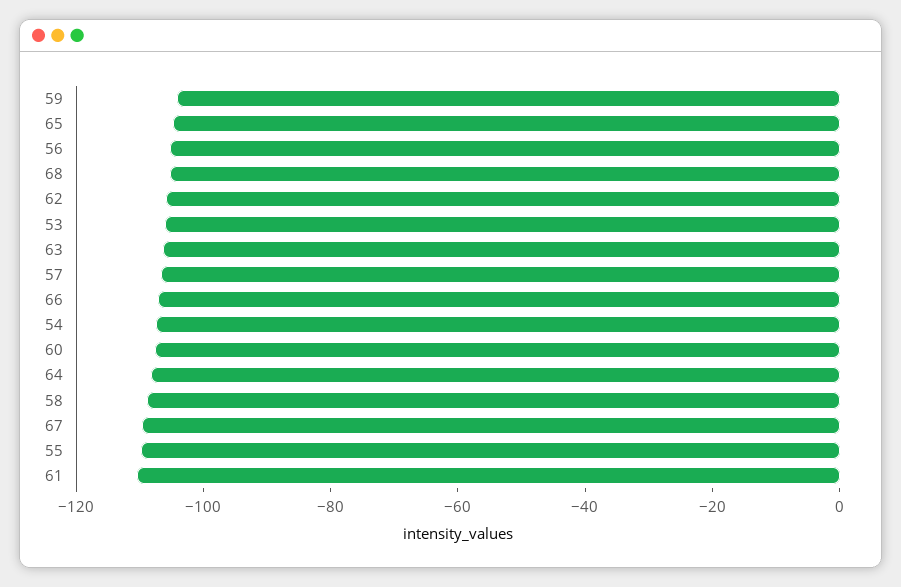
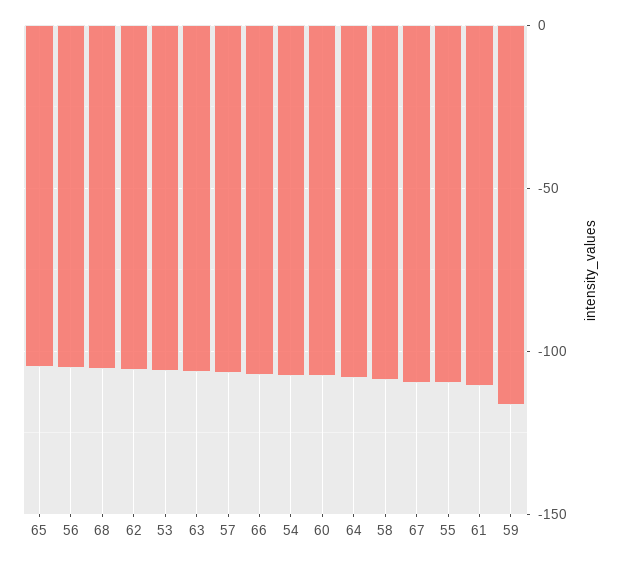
59: -105 -> -115

